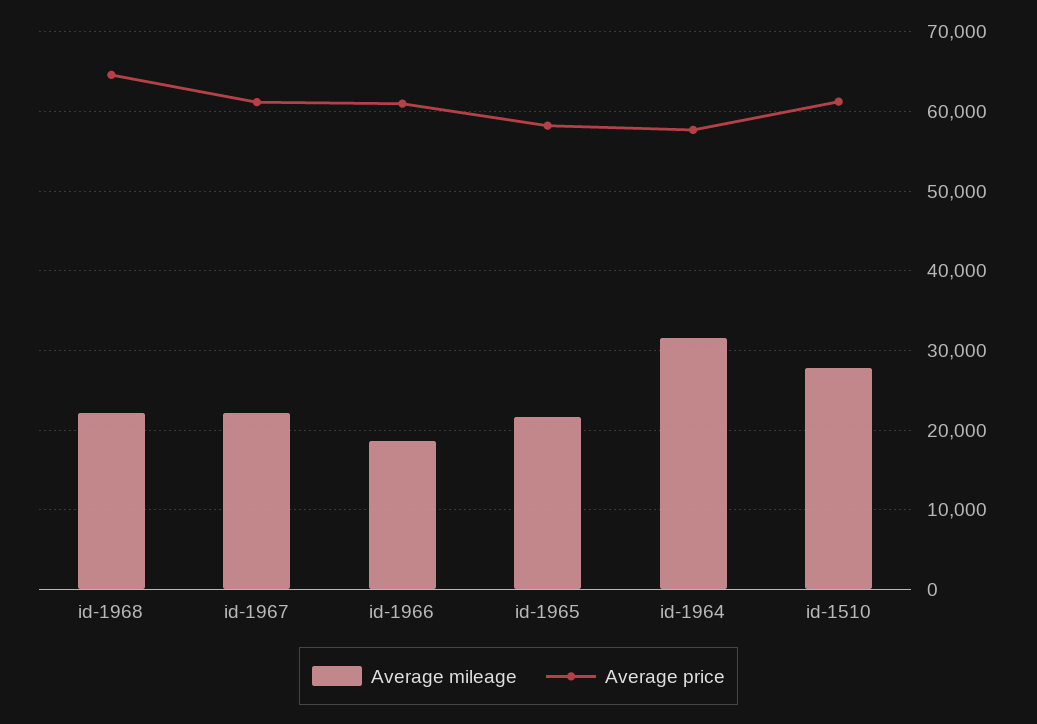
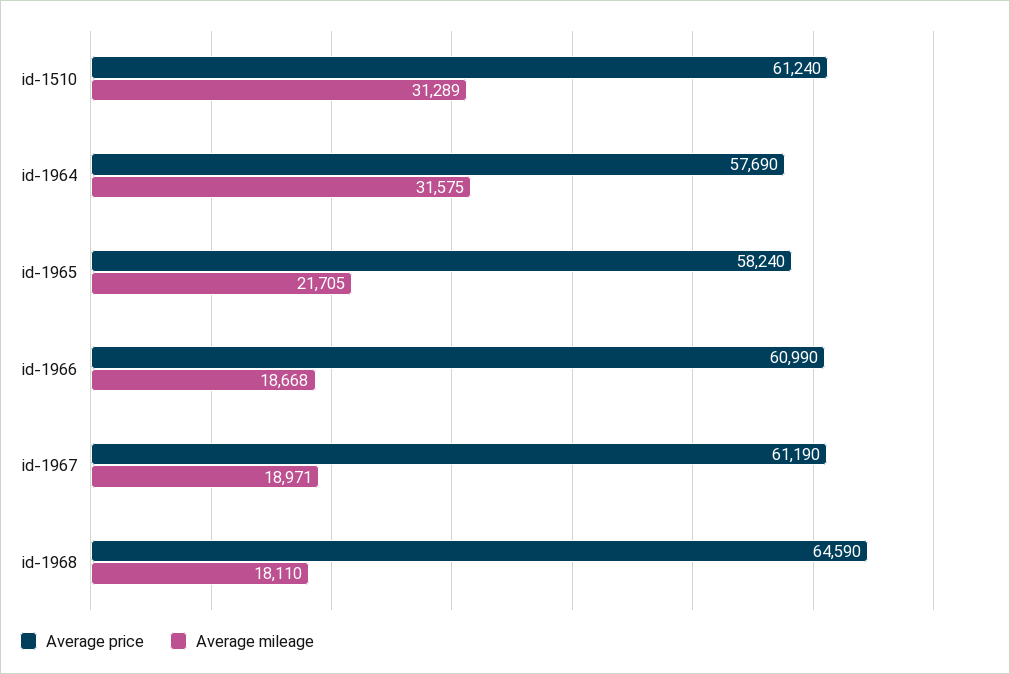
Average mileage, id-1968: 22000 -> 18110
Average mileage, id-1967: 22000 -> 18971
Average mileage, id-1510: 28000 -> 31289

